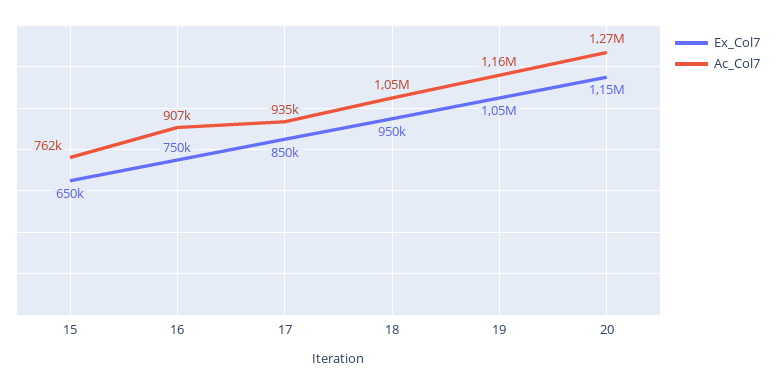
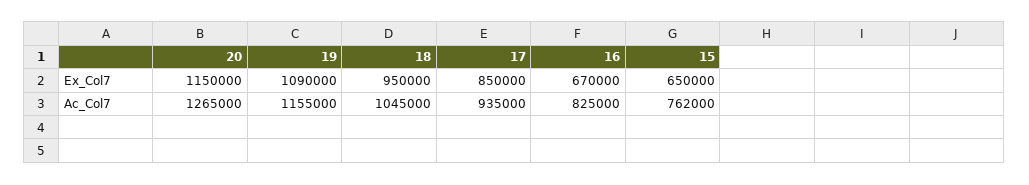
Ex_Col7, 16: 750000 -> 670000
Ac_Col7, 16: 907000 -> 825000
Ex_Col7, 19: 1050000 -> 1090000

